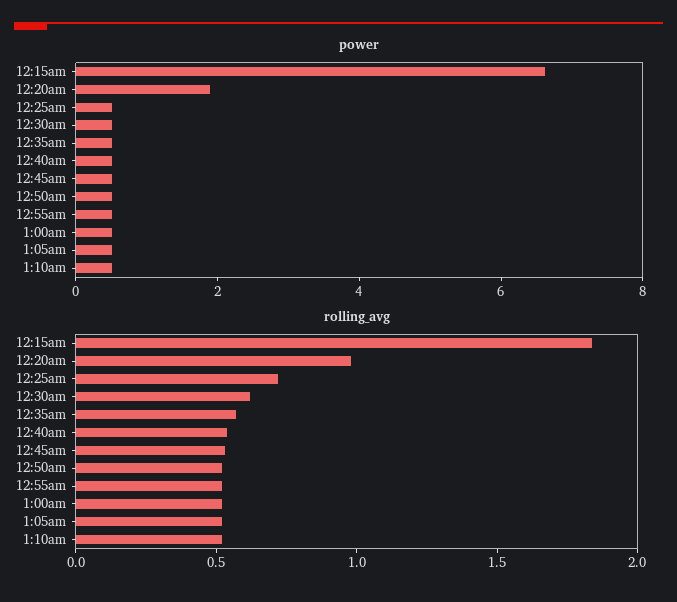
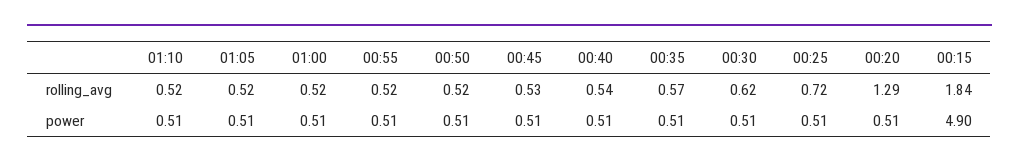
power, 12:15am: 6.5 -> 4.9
power, 12:20am: 2 -> 0.51
rolling_avg, 12:20am: 1 -> 1.29

